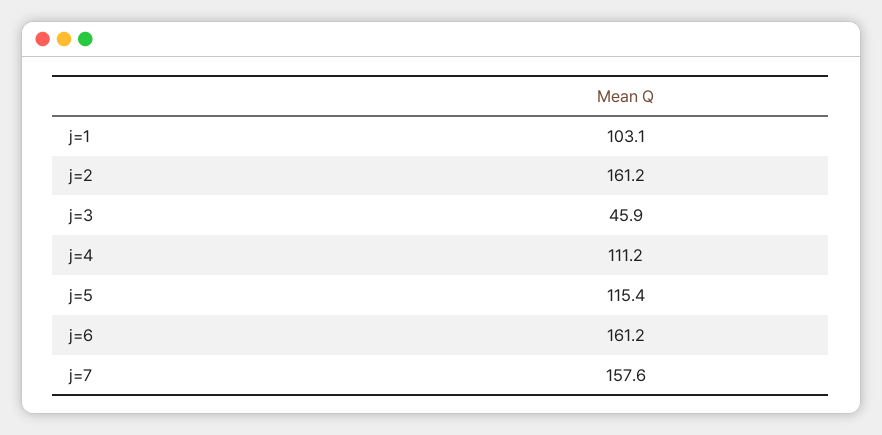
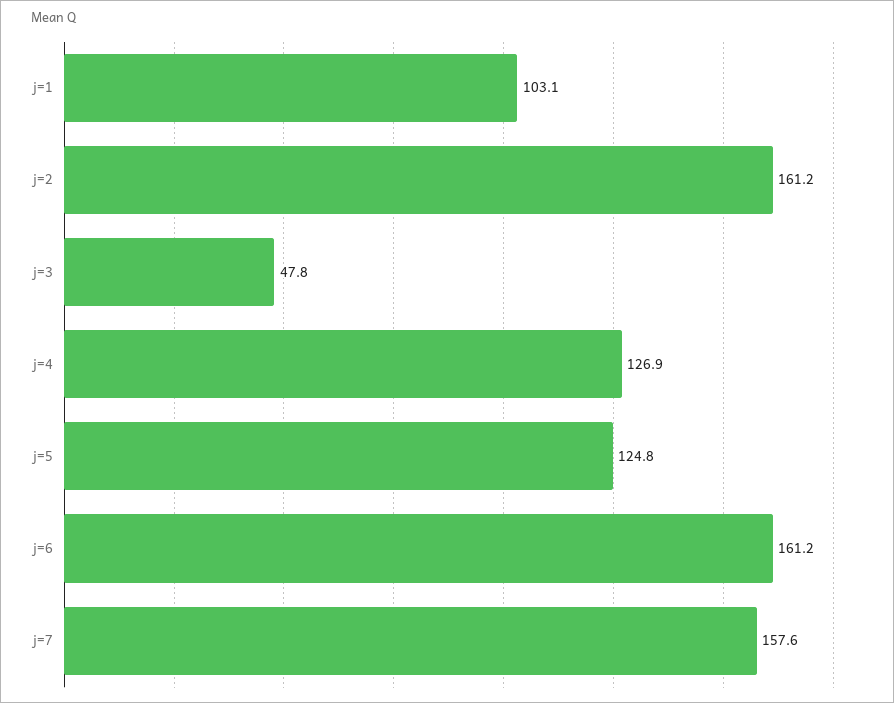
j=3: 45.9 -> 47.8
j=4: 111.2 -> 126.9
j=5: 115.4 -> 124.8

